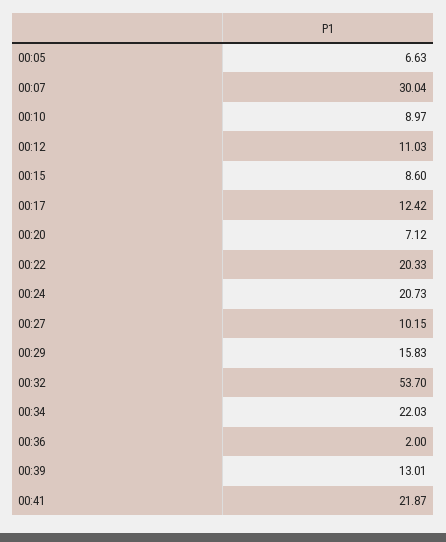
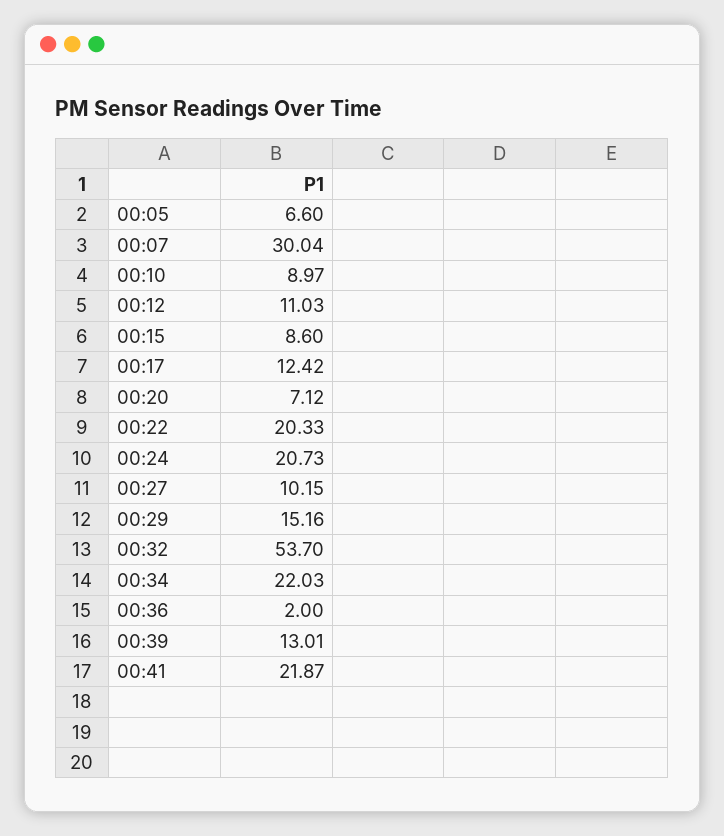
00:05: 6.63 -> 6.6
00:29: 15.83 -> 15.16

